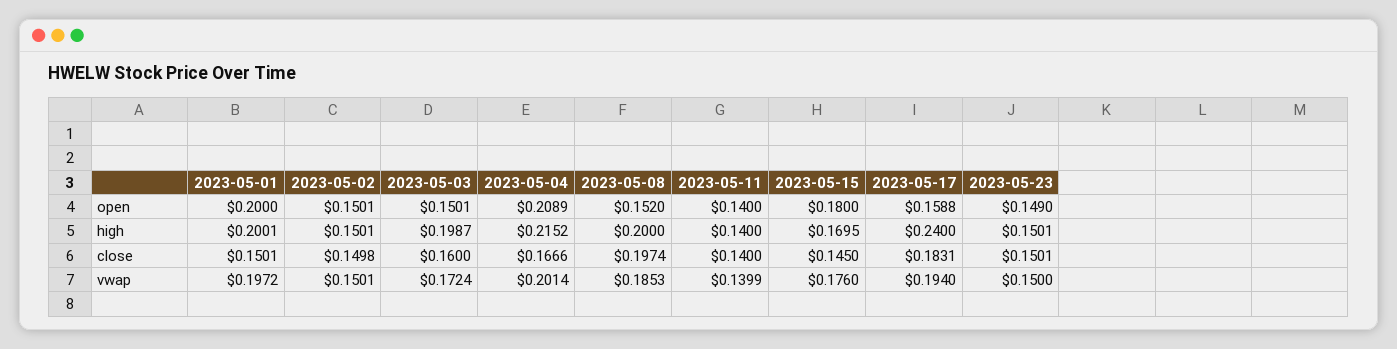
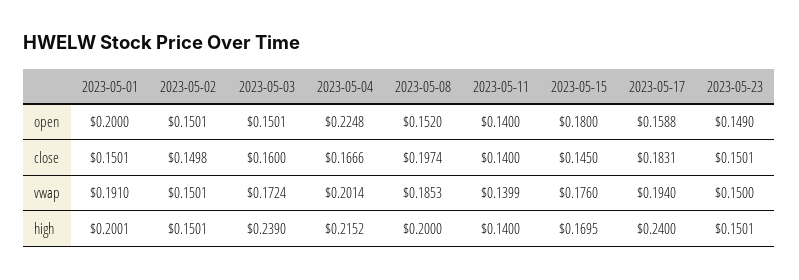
2023-05-04, open: 0.2089 -> 0.2248
2023-05-03, high: 0.1987 -> 0.239
2023-05-01, vwap: 0.1972 -> 0.191

